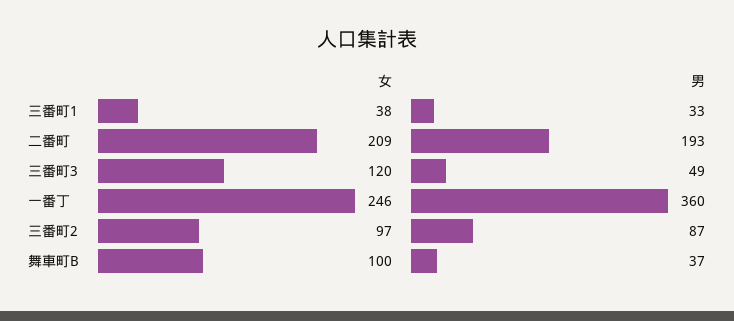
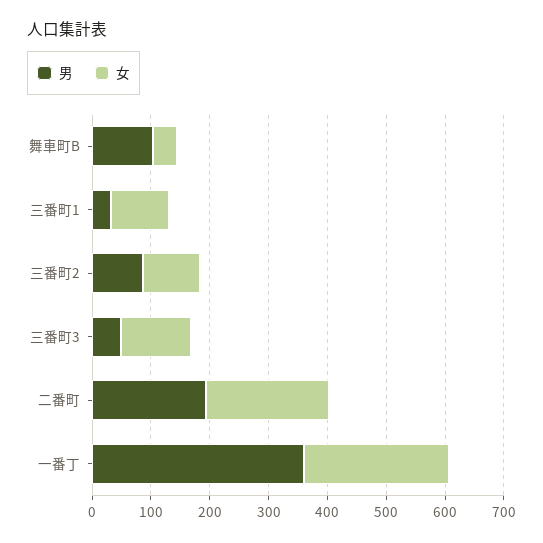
女, 三番町1: 38 -> 100
女, 舞車町B: 100 -> 40
男, 舞車町B: 37 -> 100

